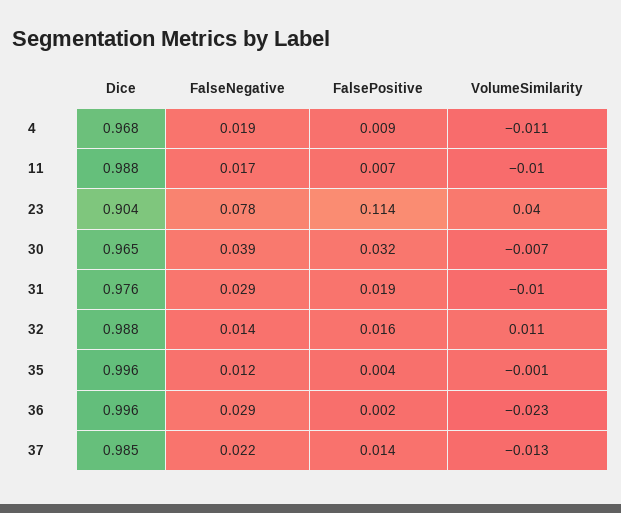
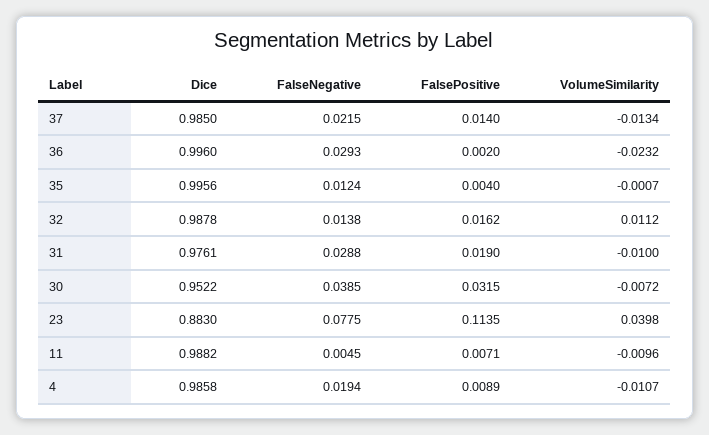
Dice, 4: 0.968 -> 0.9858
FalseNegative, 11: 0.017 -> 0.0045
Dice, 23: 0.904 -> 0.883
Dice, 30: 0.965 -> 0.9522

